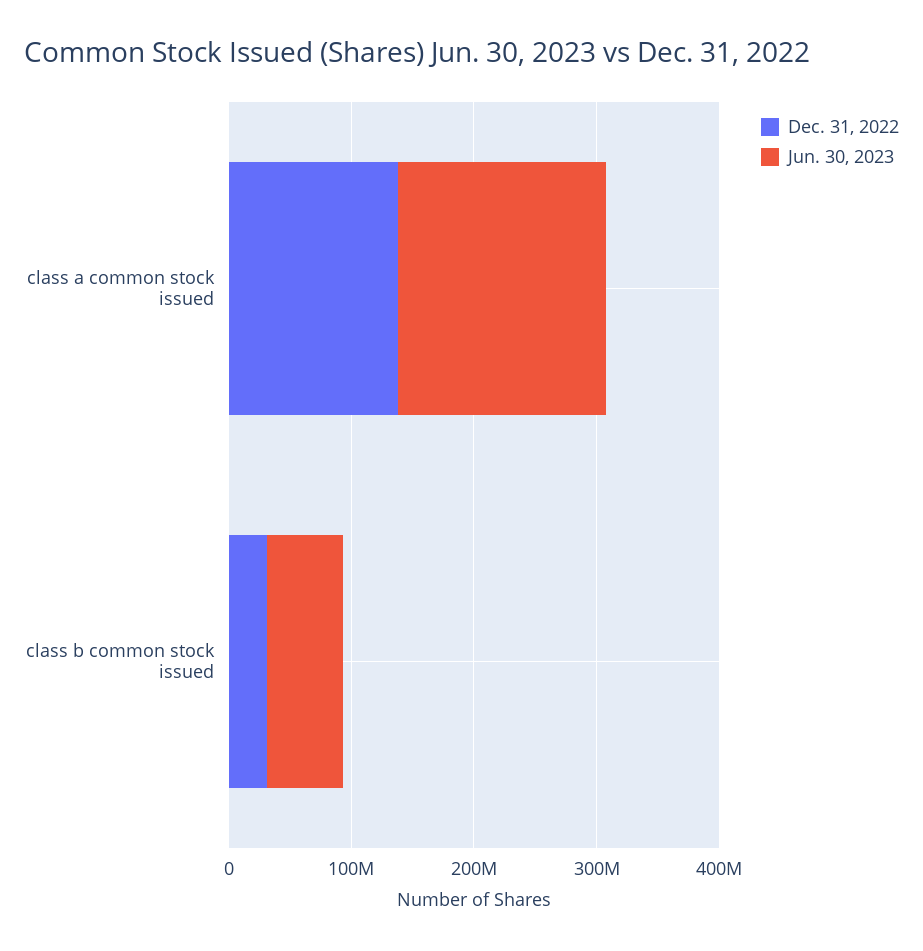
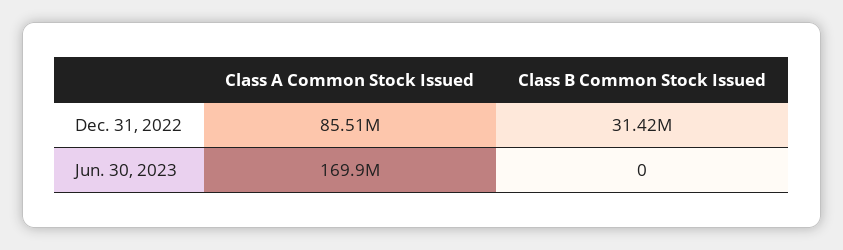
Dec. 31, 2022, class a common stock issued: 140000000 -> 85510000
Jun. 30, 2023, class b common stock issued: 60000000 -> 0

